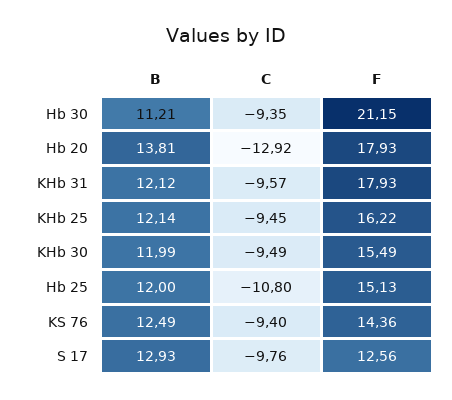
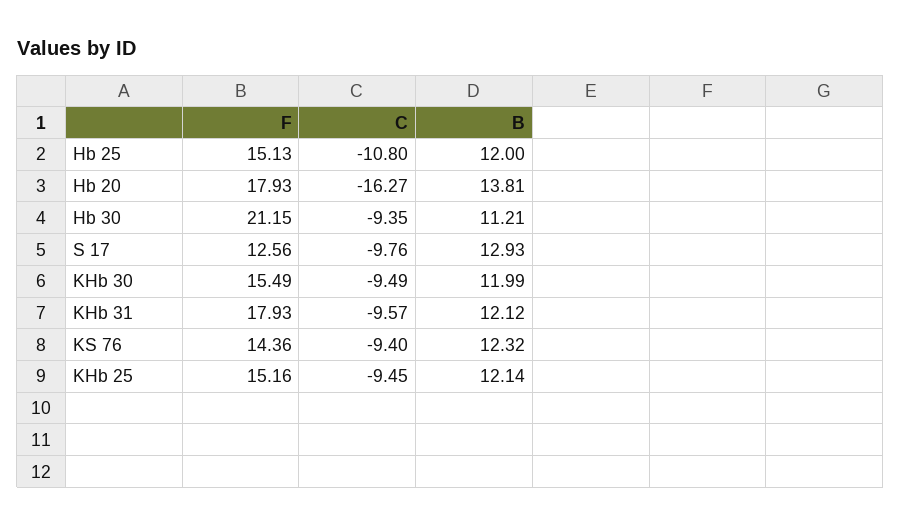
C, Hb 20: -12.92 -> -16.27
F, KHb 25: 16.22 -> 15.16
B, KS 76: 12.49 -> 12.32

